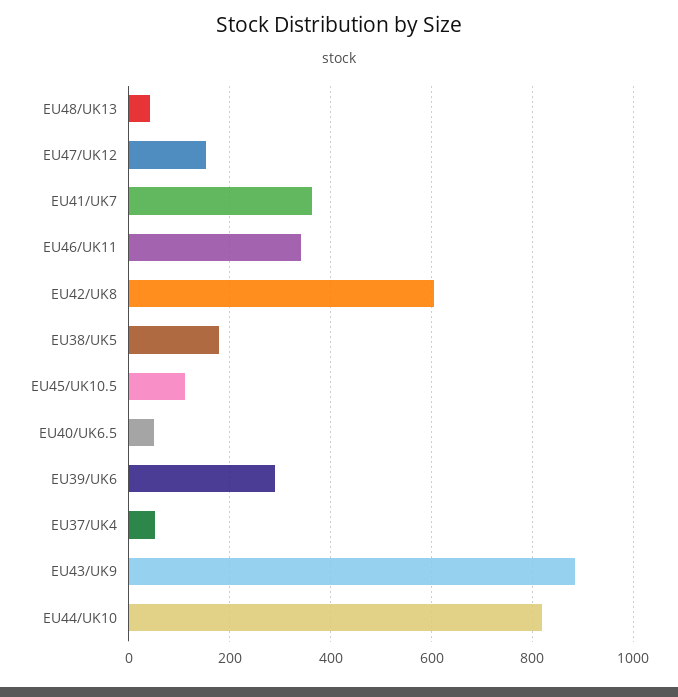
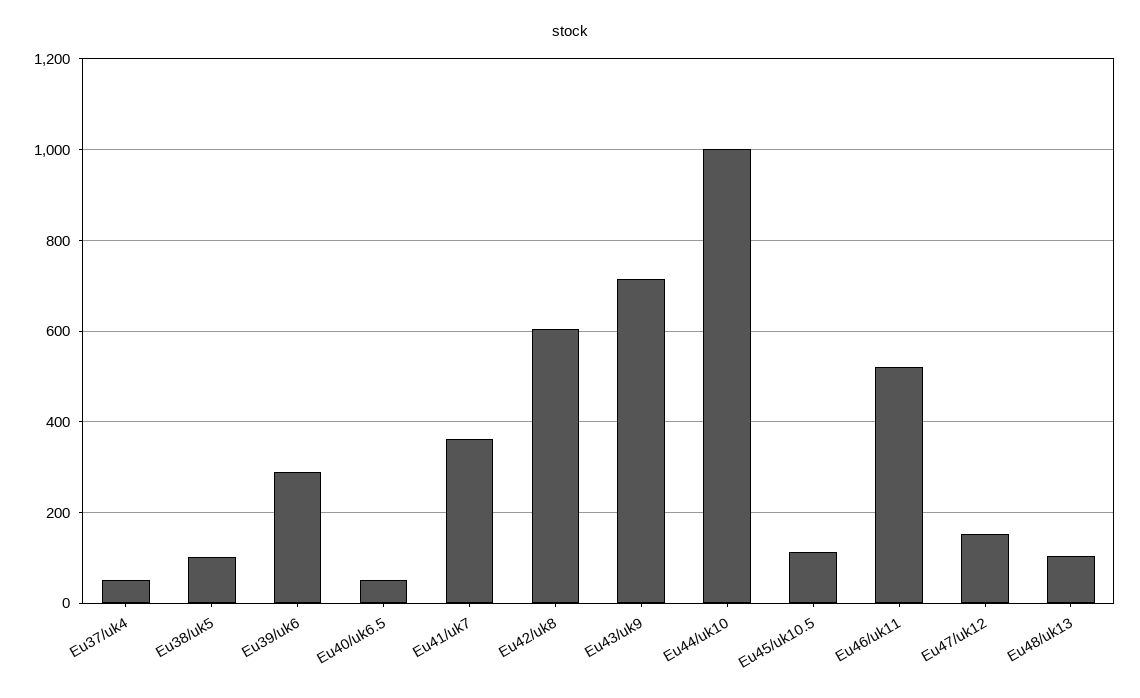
EU48/UK13: 40 -> 100
EU46/UK11: 340 -> 520
EU38/UK5: 180 -> 100
EU43/UK9: 880 -> 720
EU44/UK10: 820 -> 1000

